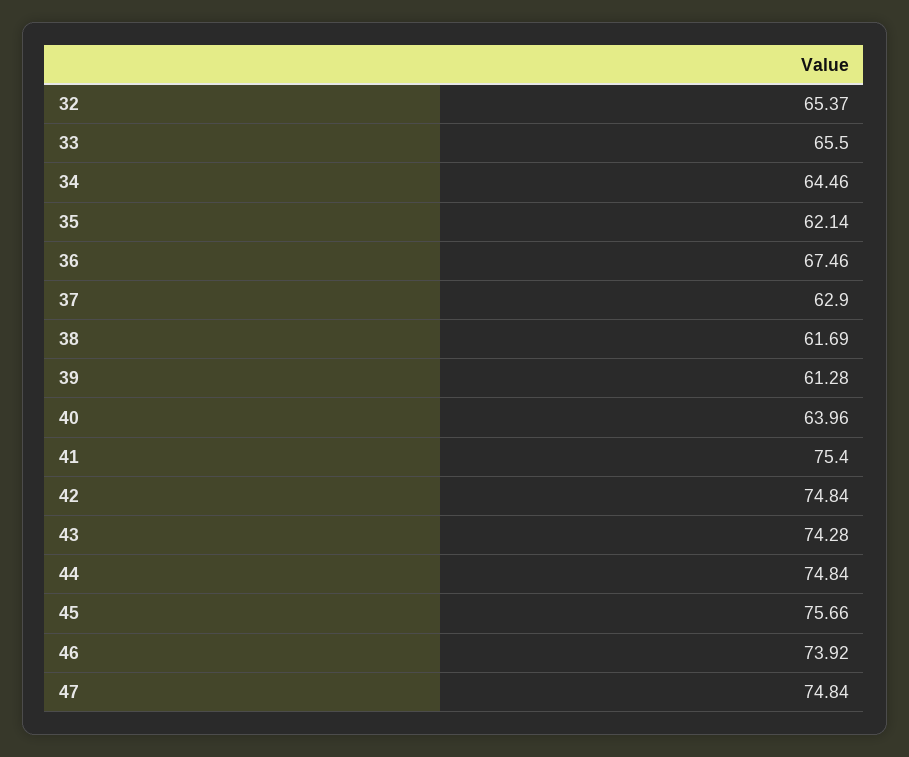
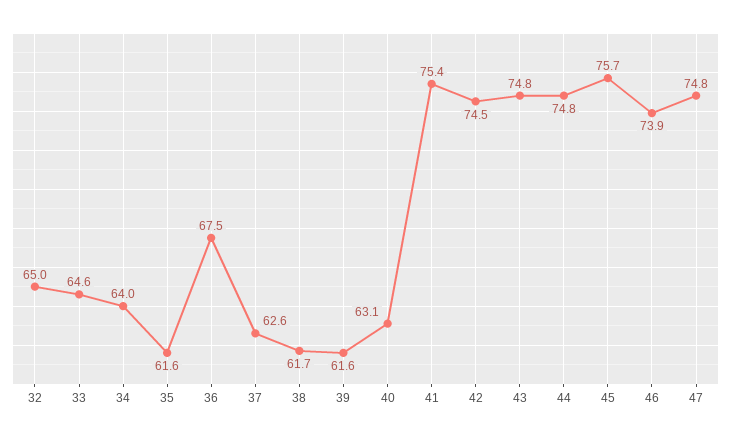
32: 65.37 -> 65
33: 65.5 -> 64.6
34: 64.46 -> 64
35: 62.14 -> 61.6
37: 62.9 -> 62.6
39: 61.28 -> 61.6
40: 63.96 -> 63.1
42: 74.84 -> 74.5
43: 74.28 -> 74.8

